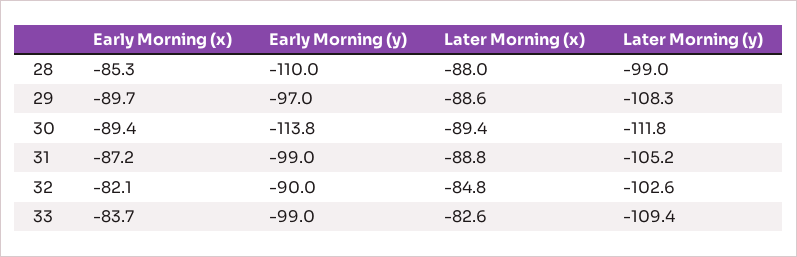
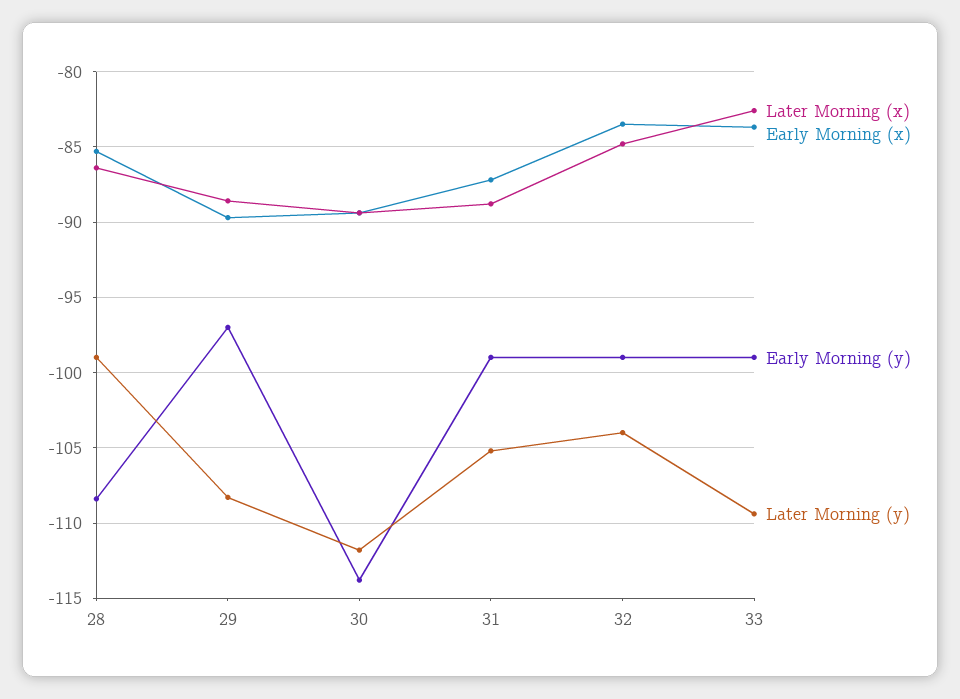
Early Morning (y), 28: -110 -> -108.5
Later Morning (x), 28: -88 -> -86.5
Early Morning (x), 32: -82.1 -> -83.5
Early Morning (y), 32: -90 -> -99
Later Morning (y), 32: -102.6 -> -104

